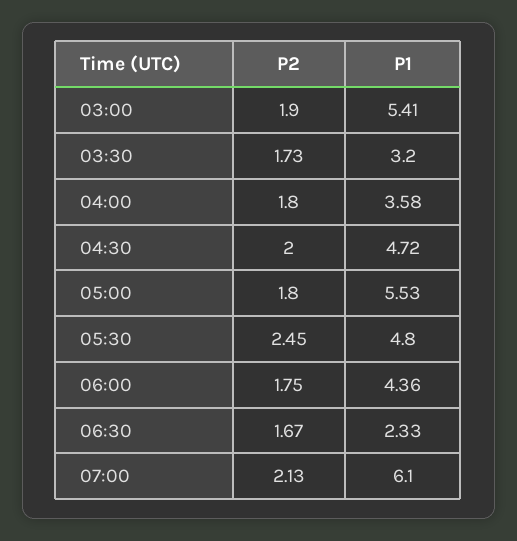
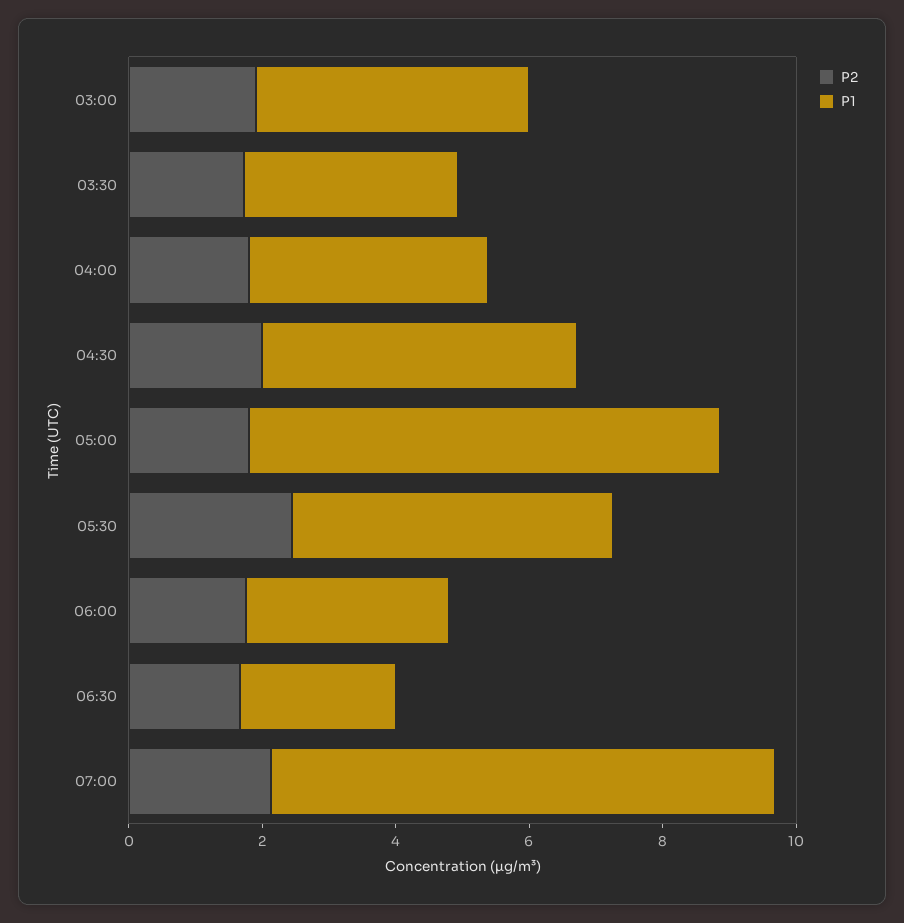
P1, 03:00: 5.41 -> 4
P1, 05:00: 5.53 -> 7
P1, 06:00: 4.36 -> 3
P1, 07:00: 6.1 -> 7.5

